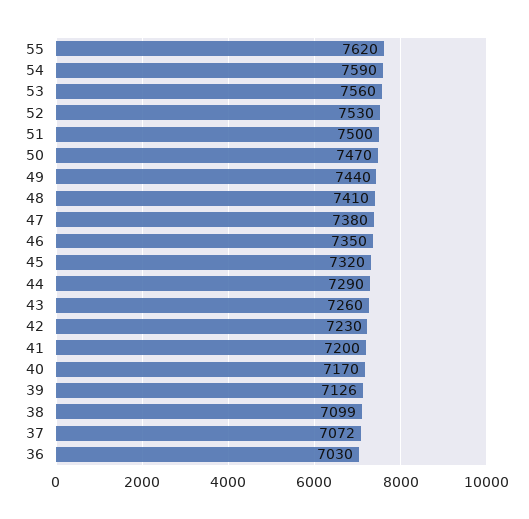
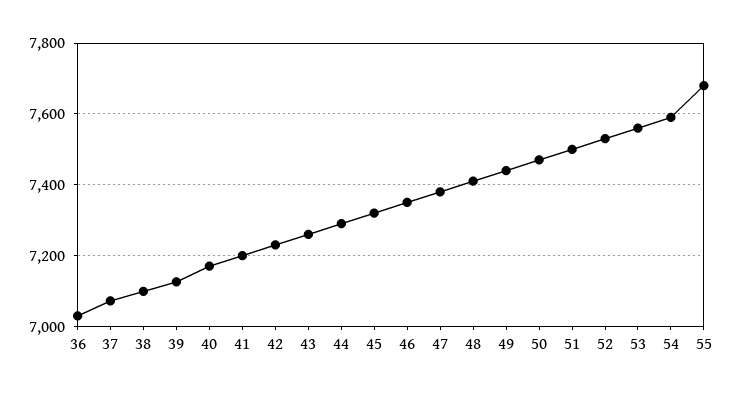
55: 7620 -> 7680

